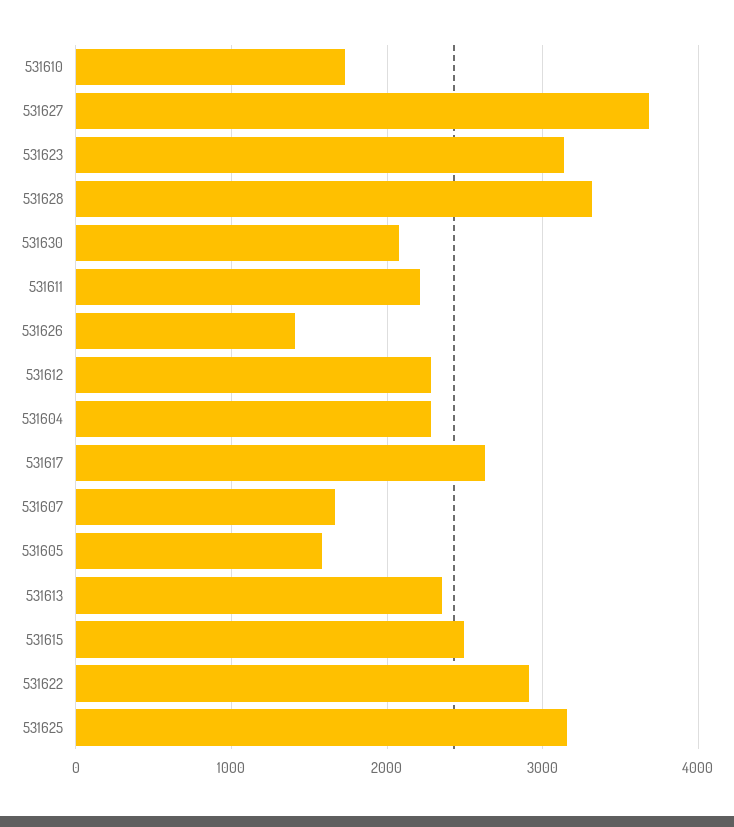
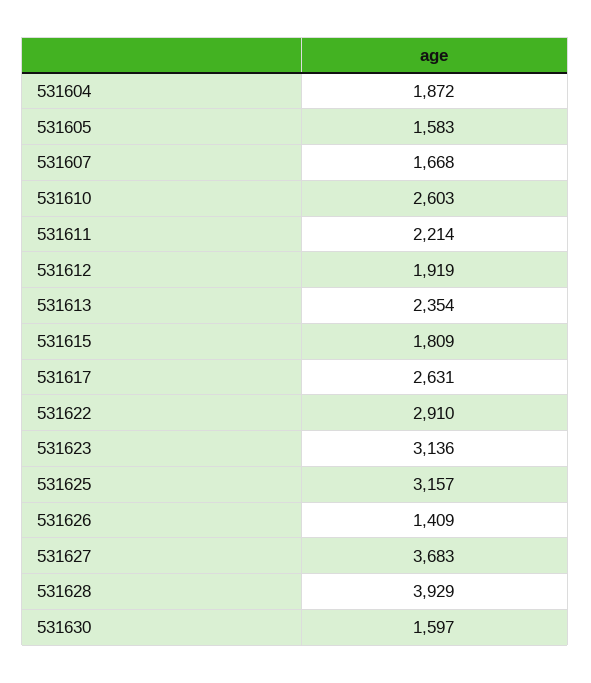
531610: 1700 -> 2603
531628: 3300 -> 3929
531630: 2100 -> 1597
531612: 2300 -> 1919
531604: 2300 -> 1872
531615: 2500 -> 1809

